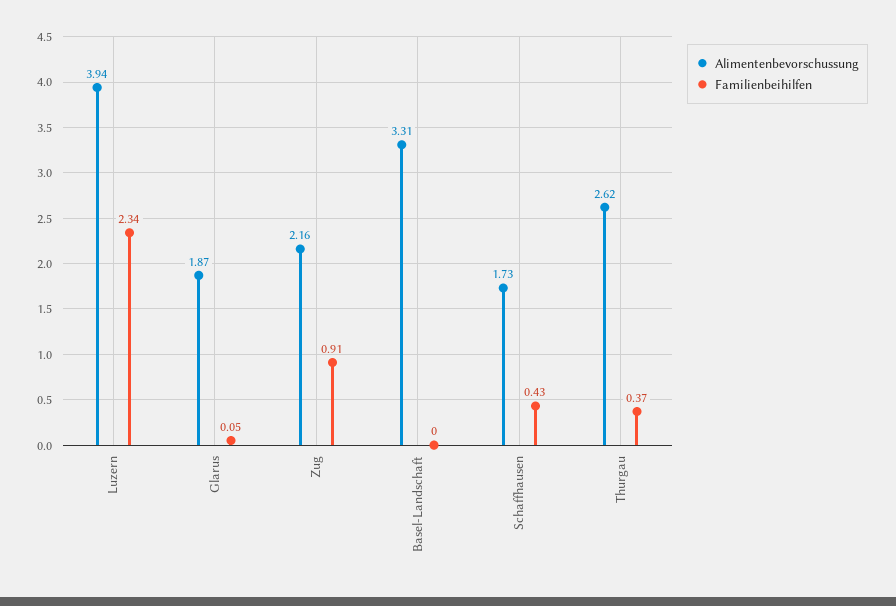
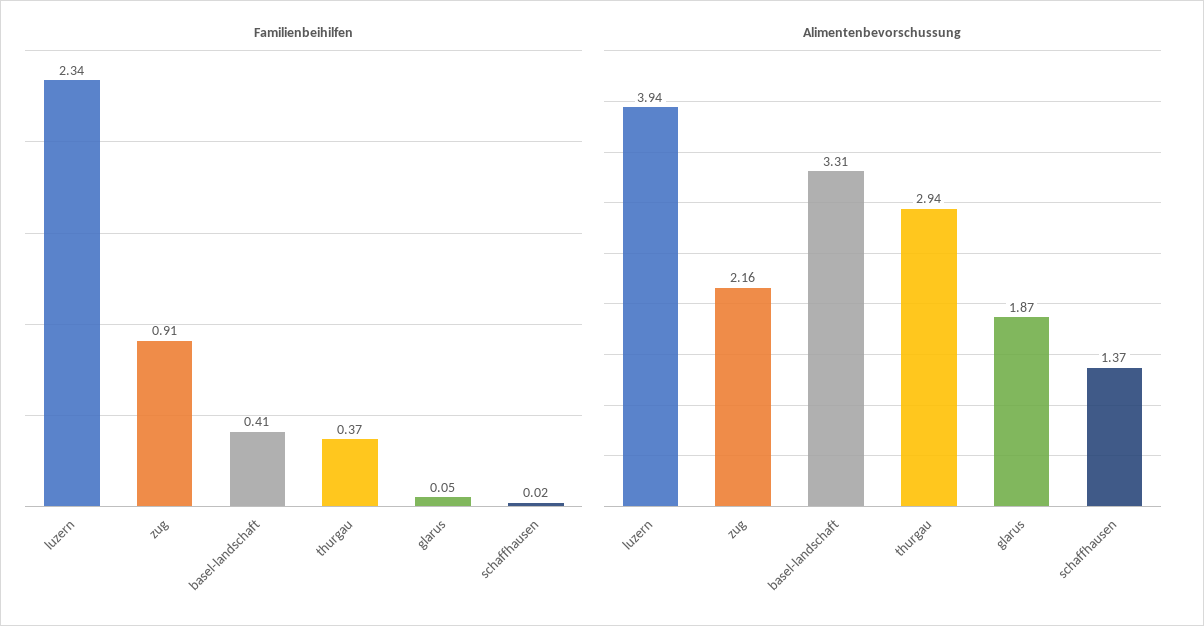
Familienbeihilfen, Basel-Landschaft: 0 -> 0.41
Alimentenbevorschussung, Schaffhausen: 1.73 -> 1.37
Familienbeihilfen, Schaffhausen: 0.43 -> 0.02
Alimentenbevorschussung, Thurgau: 2.62 -> 2.94

